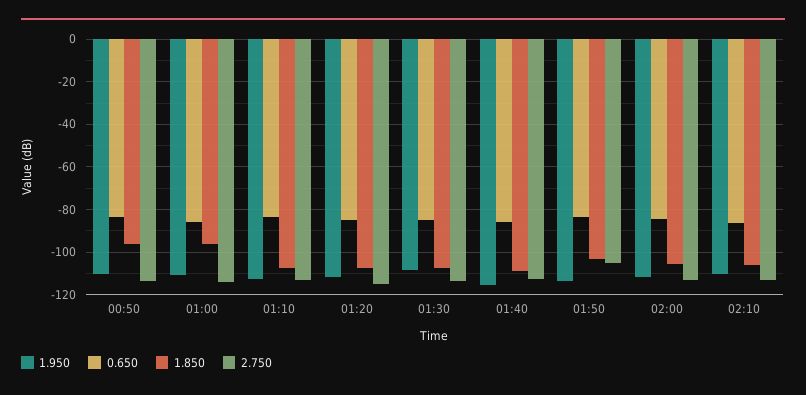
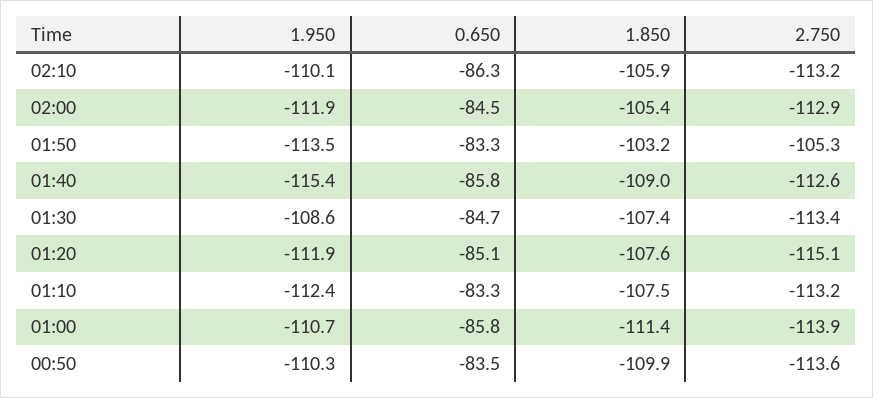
1.850, 00:50: -95 -> -109.9
1.850, 01:00: -95 -> -111.4

